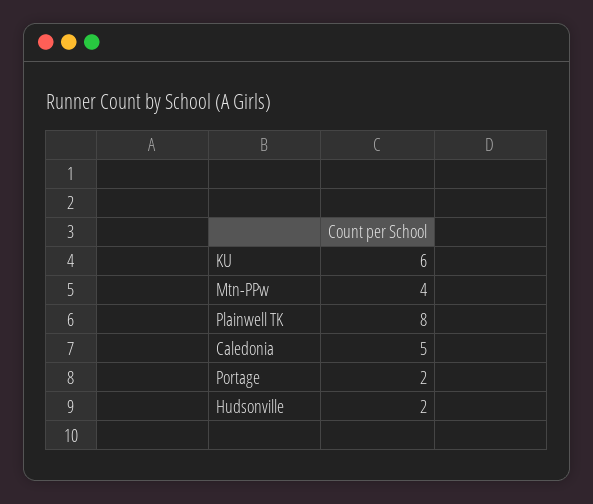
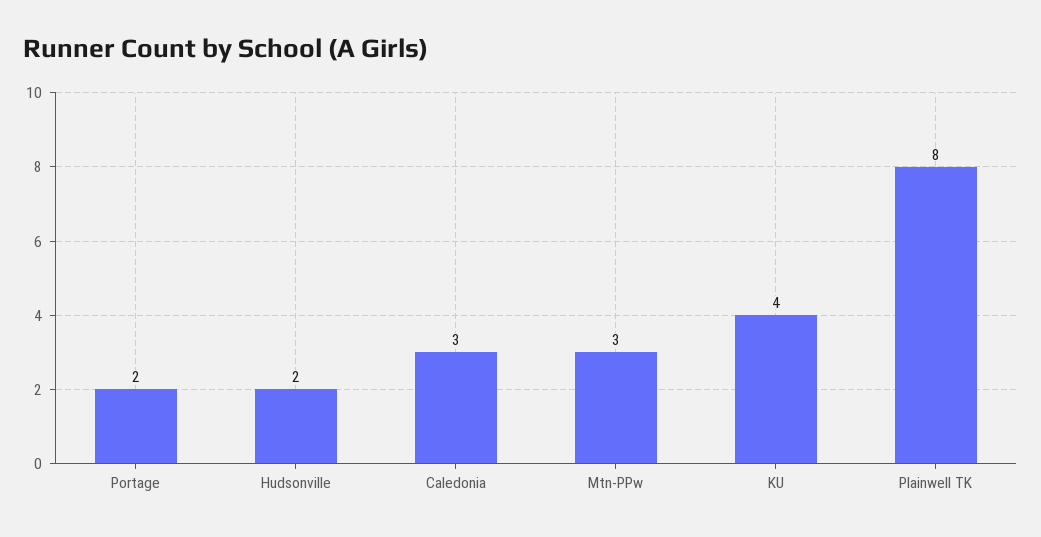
KU: 6 -> 4
Mtn-PPw: 4 -> 3
Caledonia: 5 -> 3

